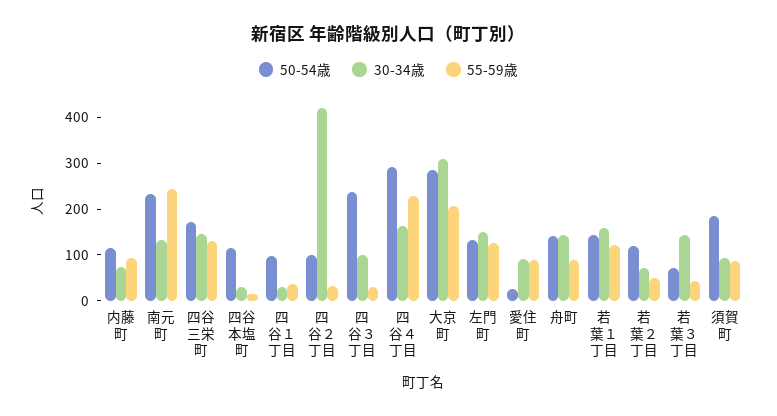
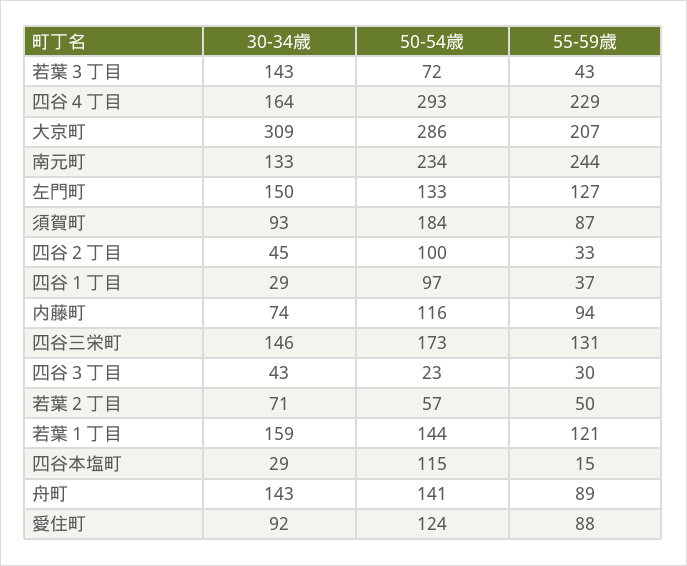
30-34歳, 四谷２丁目: 420 -> 45
50-54歳, 四谷３丁目: 240 -> 23
30-34歳, 四谷３丁目: 100 -> 43
50-54歳, 愛住町: 20 -> 124
50-54歳, 若葉２丁目: 120 -> 57

